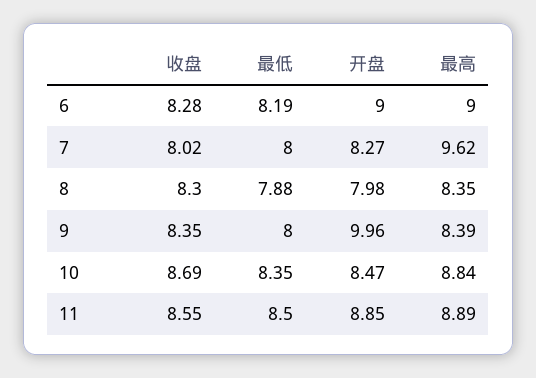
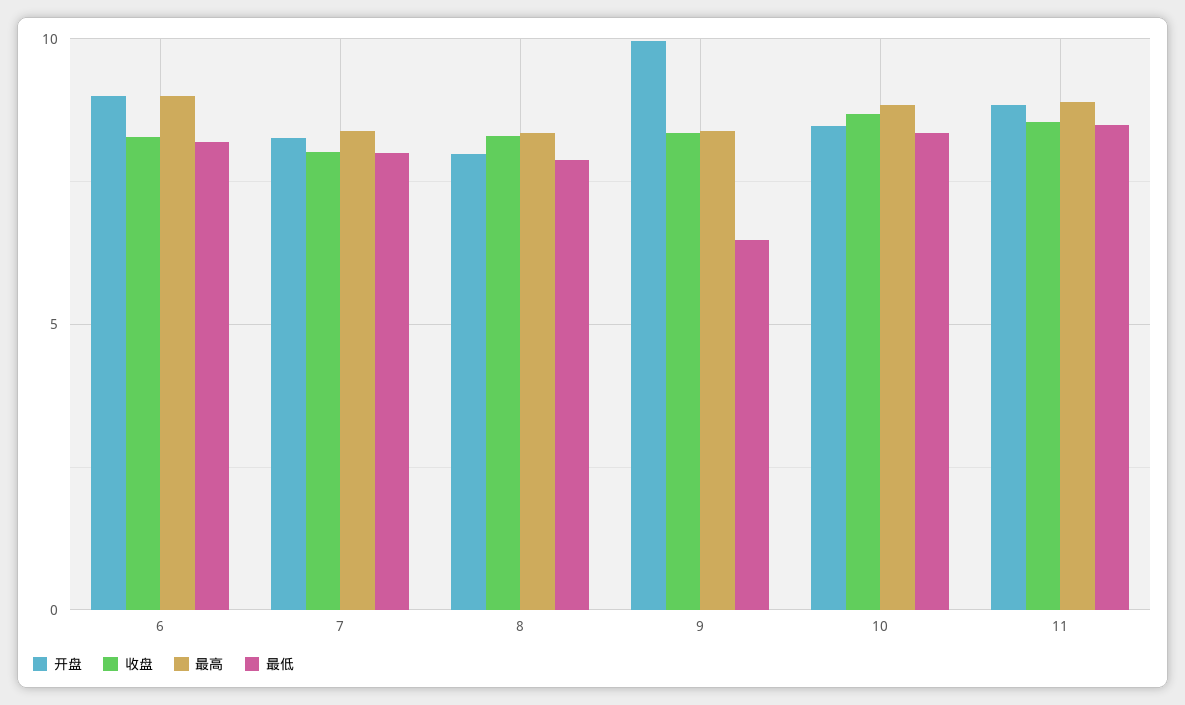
最高, 7: 9.62 -> 8.5
最低, 9: 8 -> 6.5

